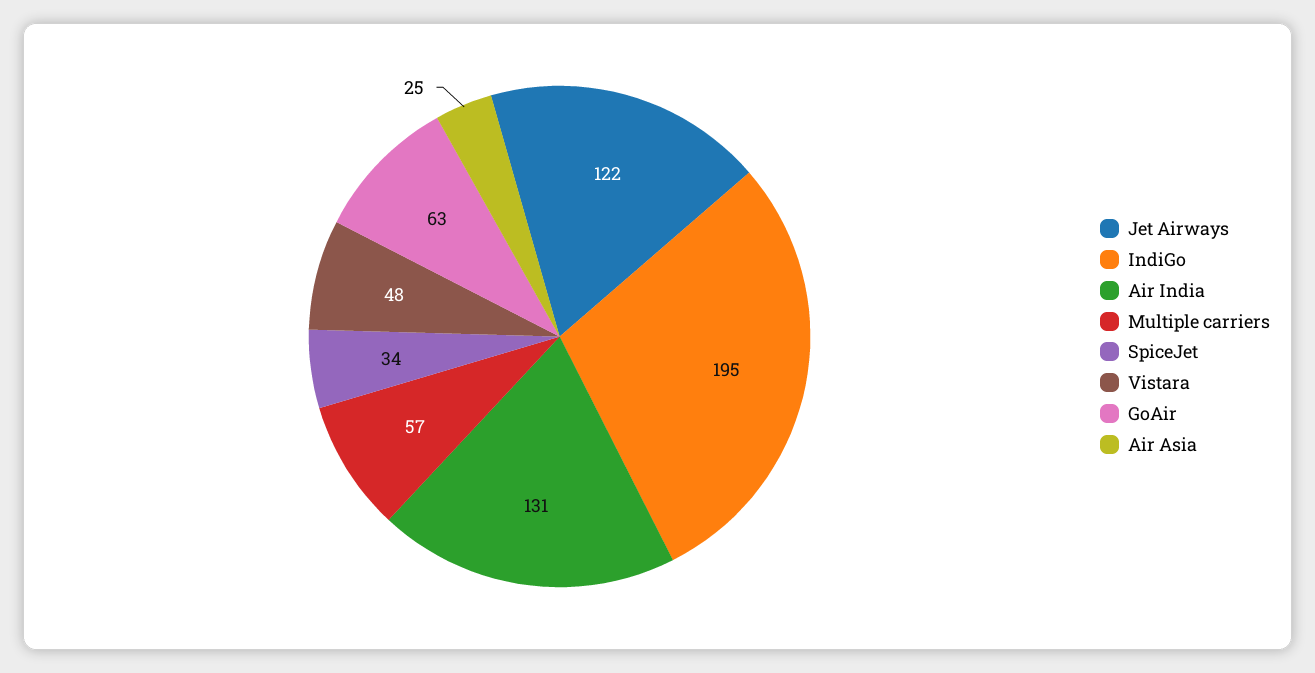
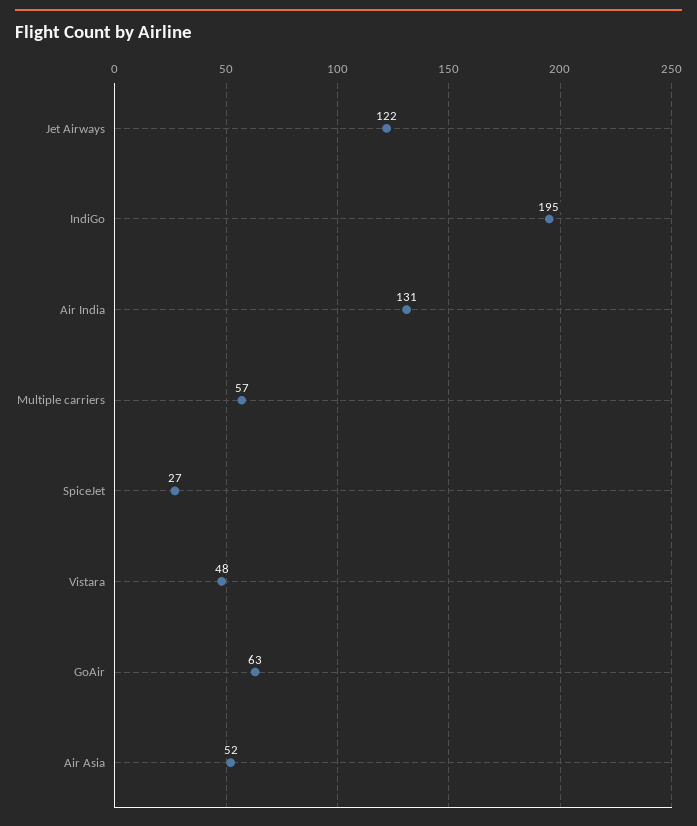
SpiceJet: 34 -> 27
Air Asia: 25 -> 52

